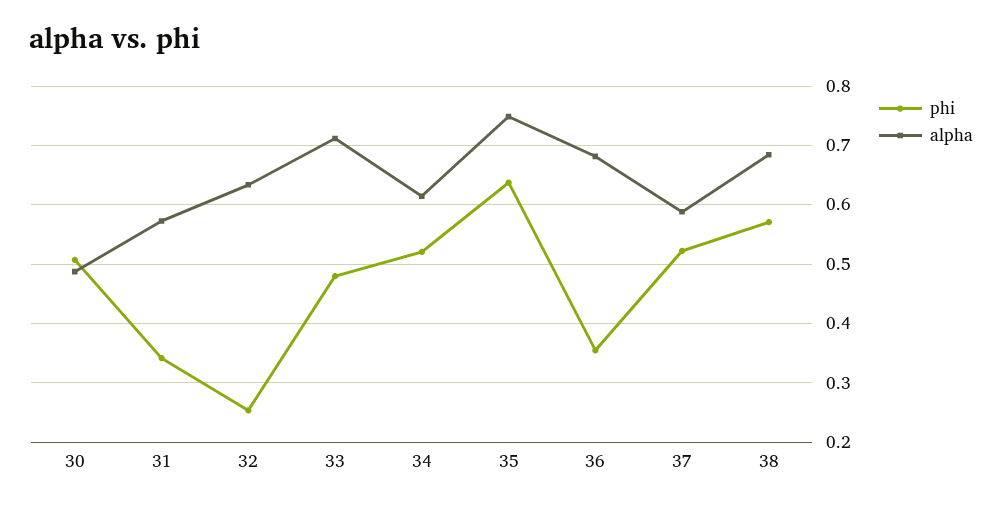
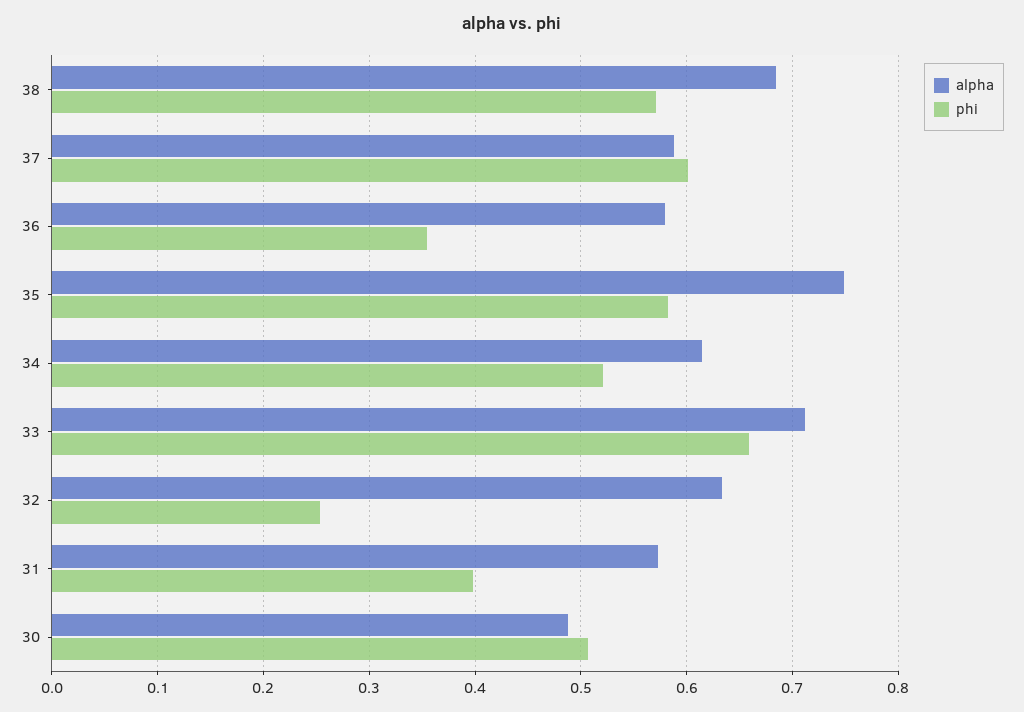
phi, 31: 0.34 -> 0.4
phi, 33: 0.48 -> 0.66
phi, 35: 0.64 -> 0.58
alpha, 36: 0.68 -> 0.58
phi, 37: 0.52 -> 0.6

